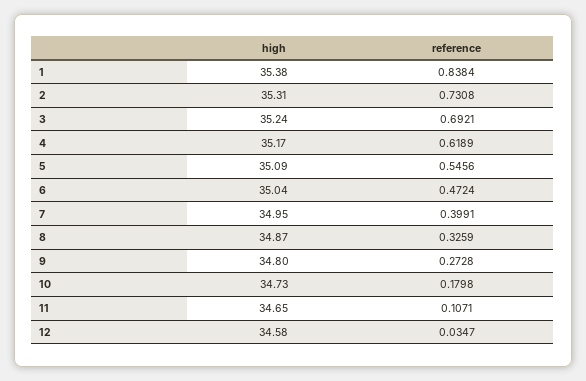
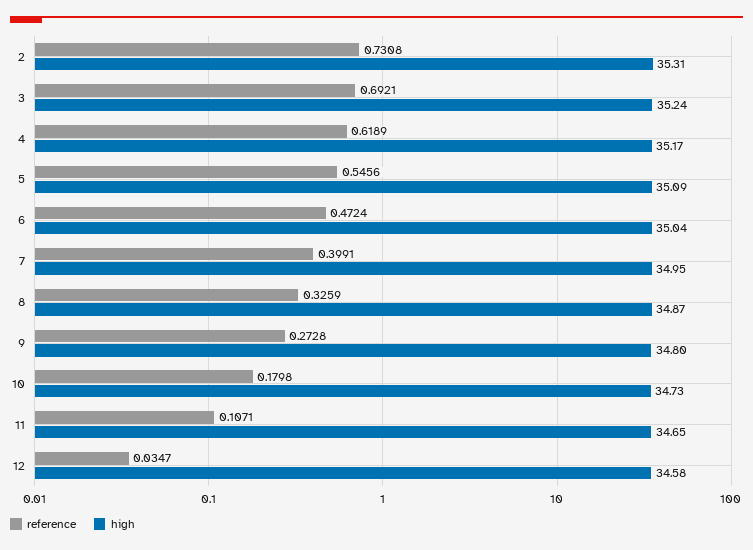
high, 1: 35.38 -> none
reference, 1: 0.8384 -> none

